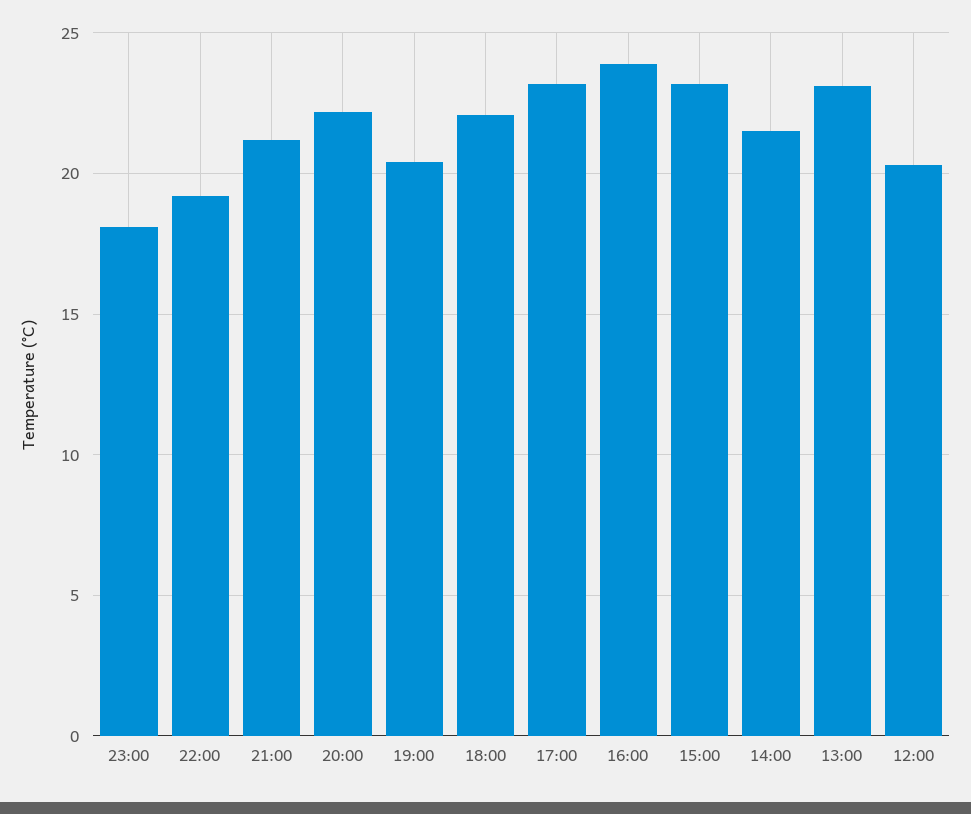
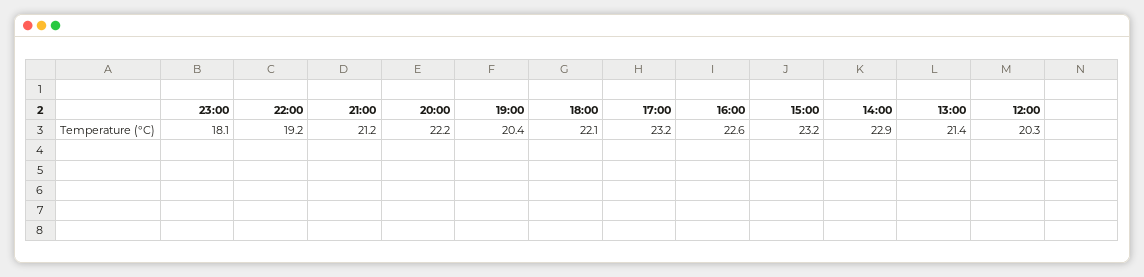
16:00: 24 -> 22.6
14:00: 21.5 -> 22.9
13:00: 23 -> 21.4

